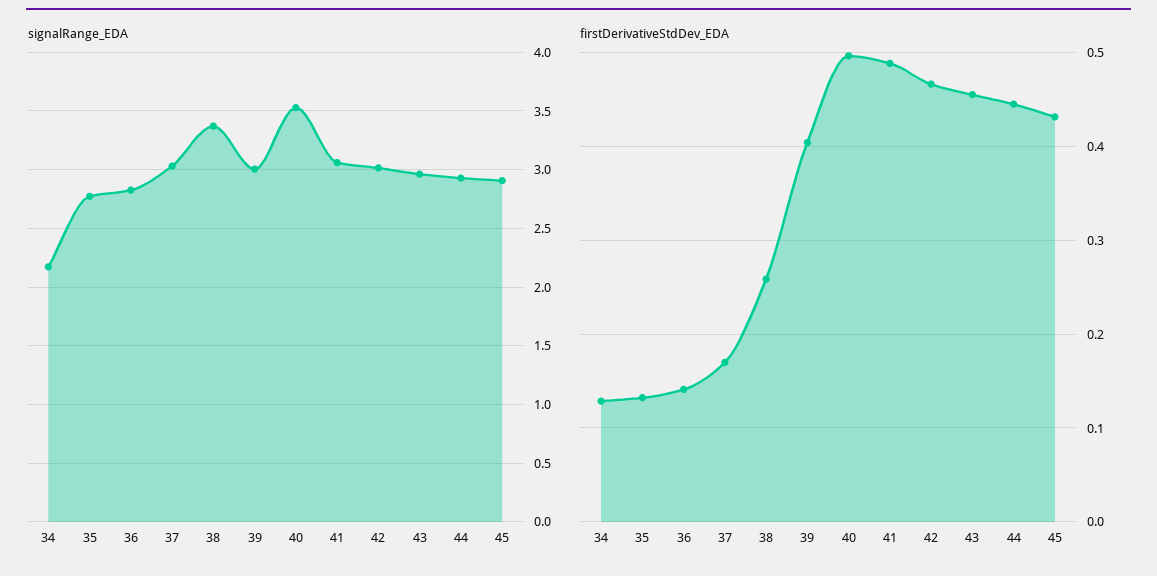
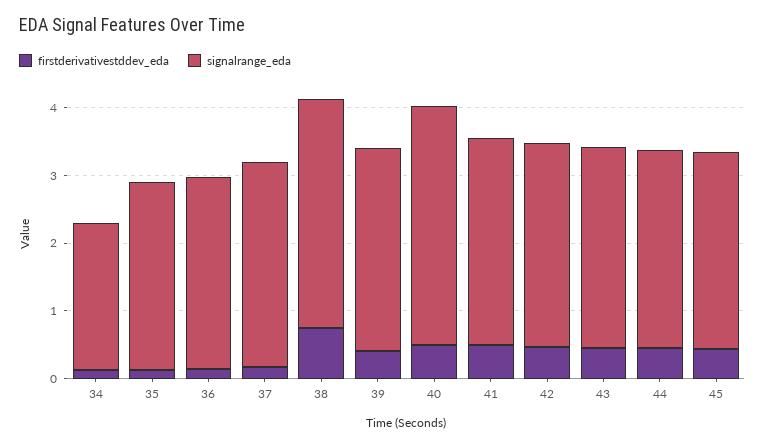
firstDerivativeStdDev_EDA, 38: 0.26 -> 0.8

